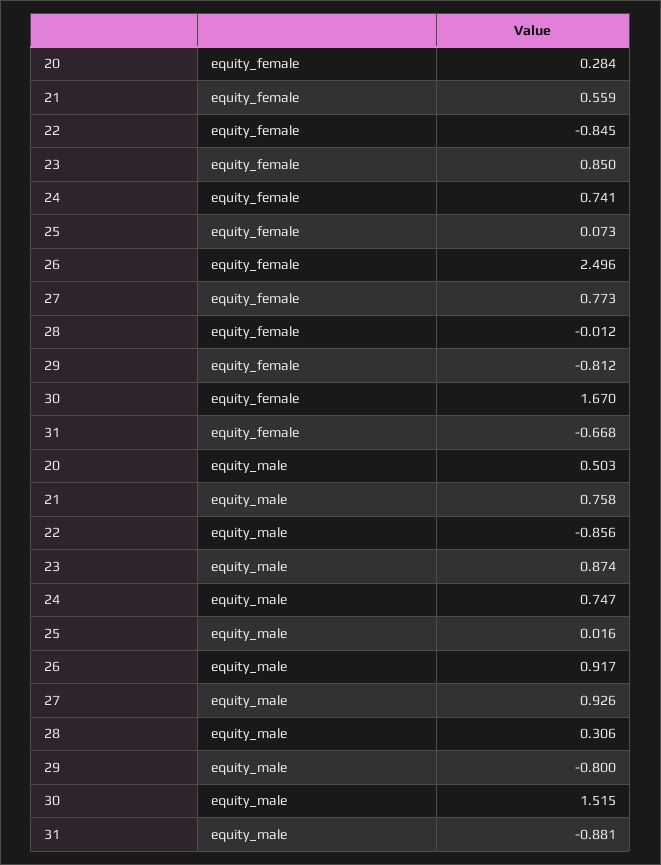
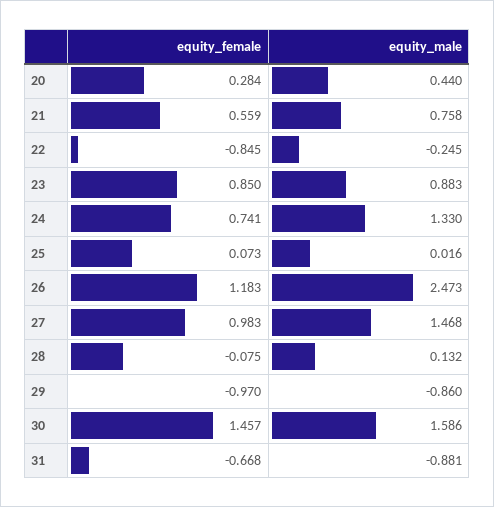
26, equity_female: 2.496 -> 1.183
27, equity_female: 0.773 -> 0.983
28, equity_female: -0.012 -> -0.075
29, equity_female: -0.812 -> -0.97
30, equity_female: 1.67 -> 1.457
20, equity_male: 0.503 -> 0.44
22, equity_male: -0.856 -> -0.245
23, equity_male: 0.874 -> 0.883
24, equity_male: 0.747 -> 1.33
26, equity_male: 0.917 -> 2.473
27, equity_male: 0.926 -> 1.468
28, equity_male: 0.306 -> 0.132
29, equity_male: -0.8 -> -0.86
30, equity_male: 1.515 -> 1.586

